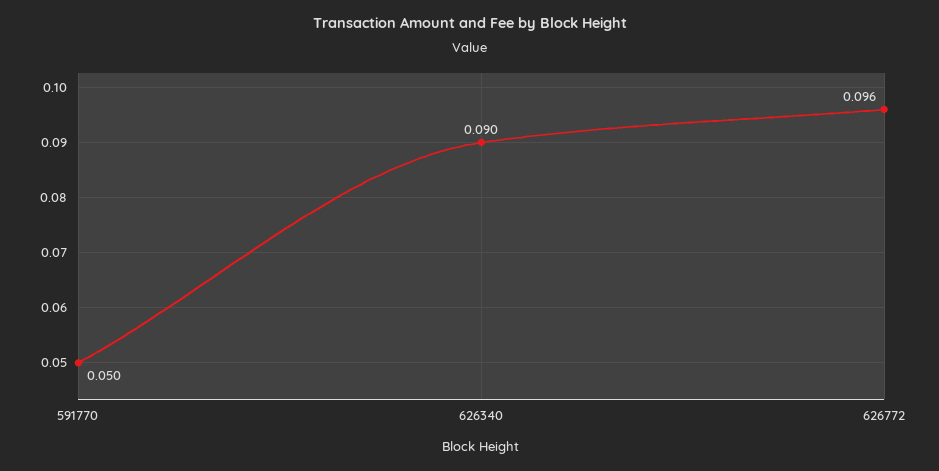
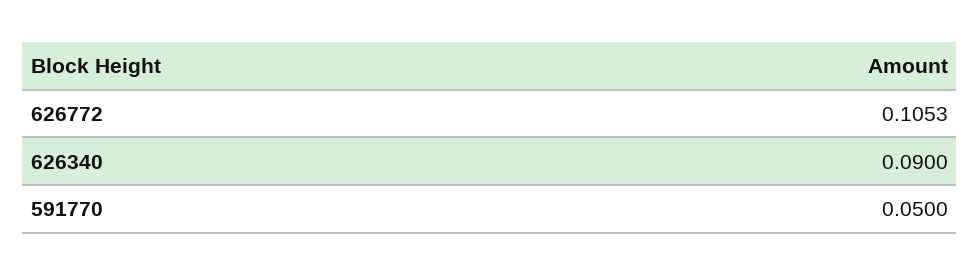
626772: 0.096 -> 0.1053

